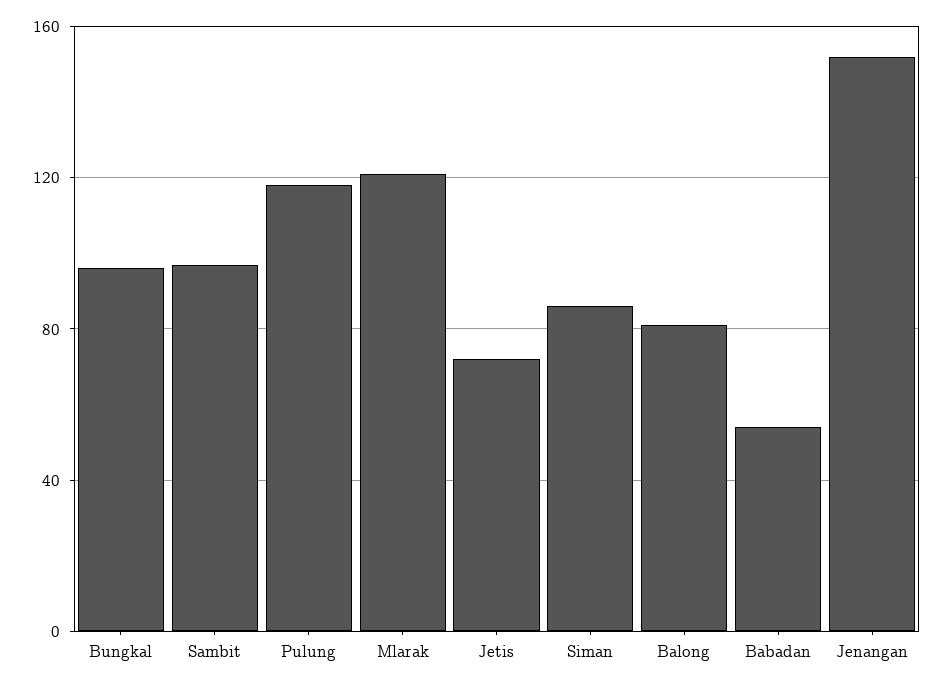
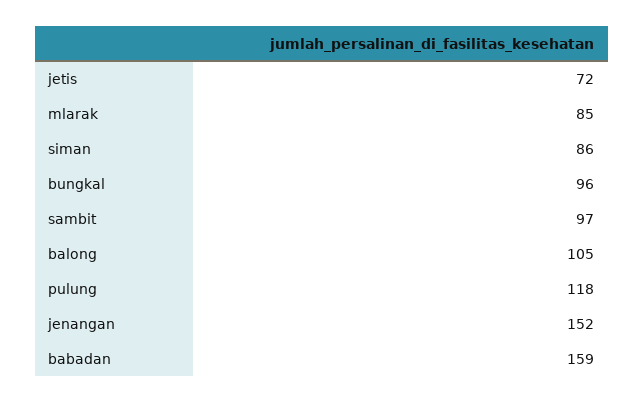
Mlarak: 120 -> 85
Balong: 80 -> 105
Babadan: 55 -> 159

